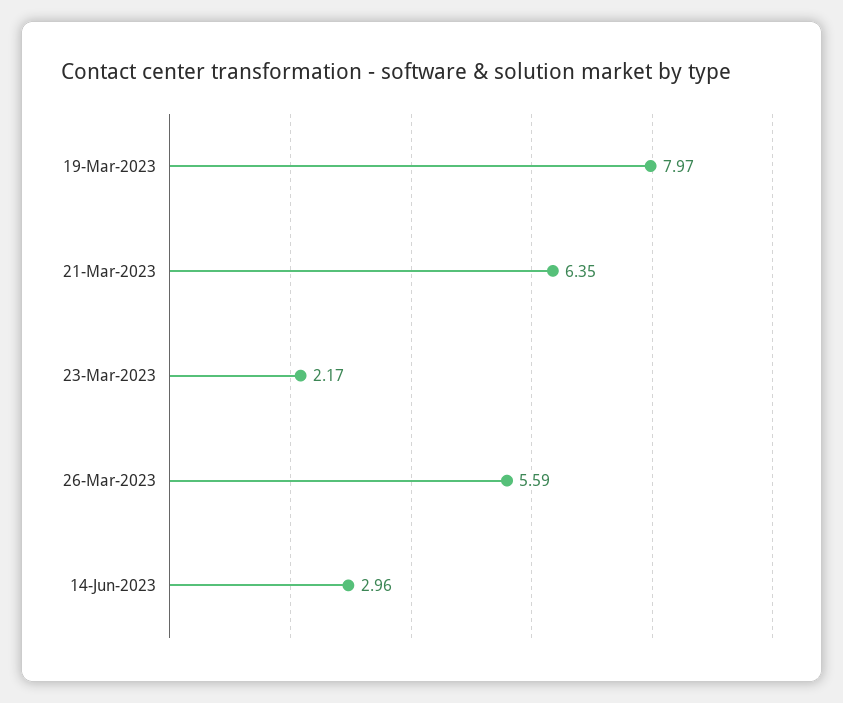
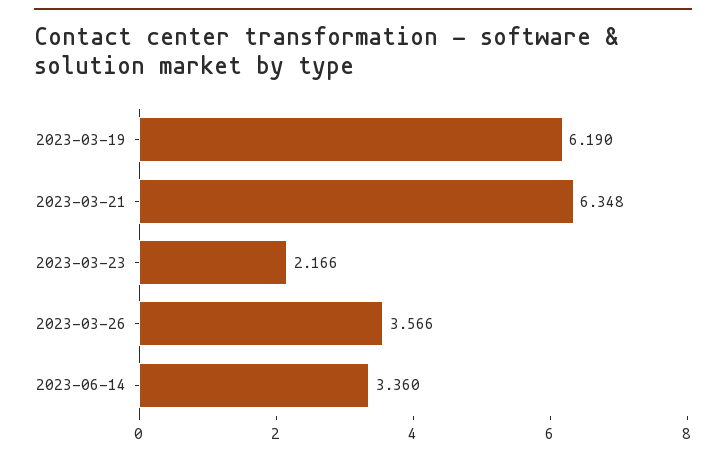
19-Mar-2023: 7.97 -> 6.19
26-Mar-2023: 5.59 -> 3.566
14-Jun-2023: 2.96 -> 3.36

